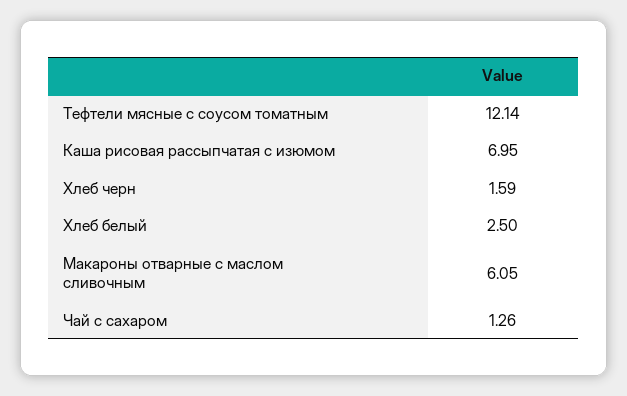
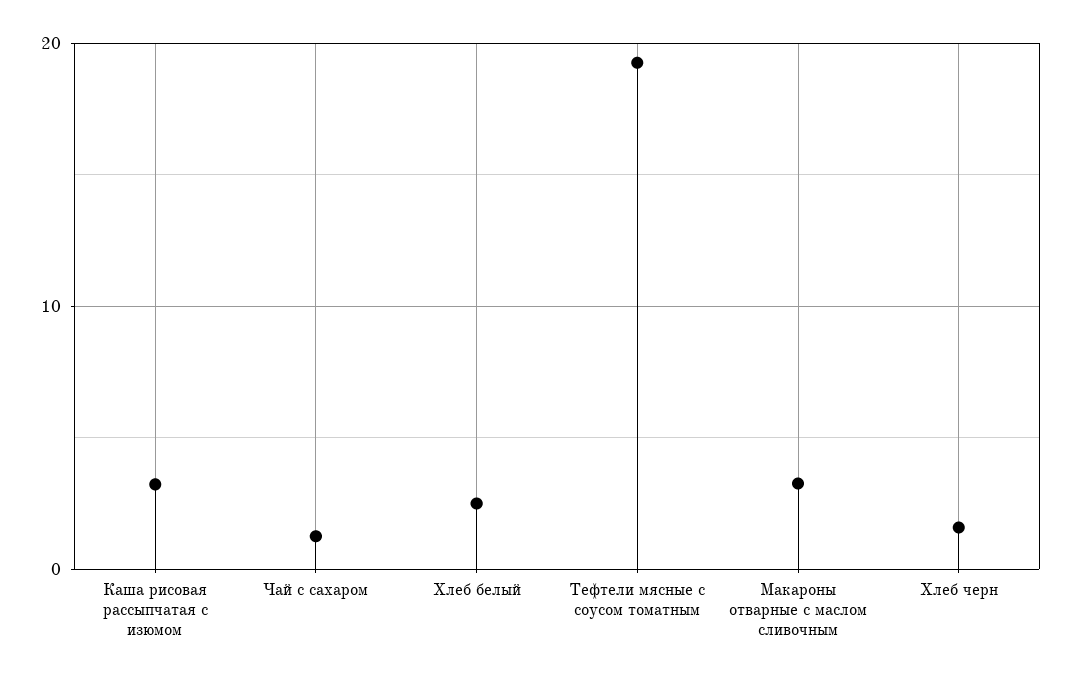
Тефтели мясные с соусом томатным: 12.14 -> 19
Каша рисовая рассыпчатая с изюмом: 6.95 -> 3
Макароны отварные с маслом сливочным: 6.05 -> 3

